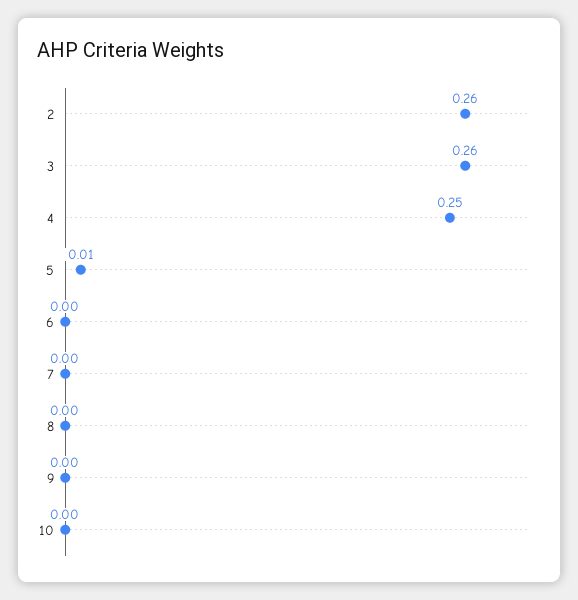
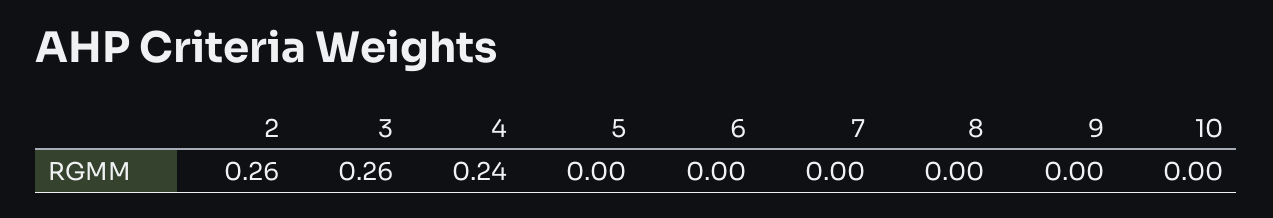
4: 0.25 -> 0.24
5: 0.01 -> 0

